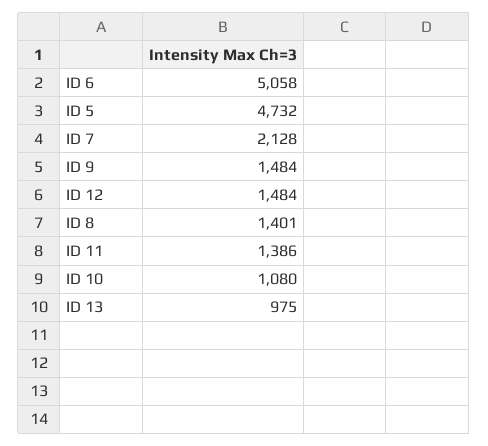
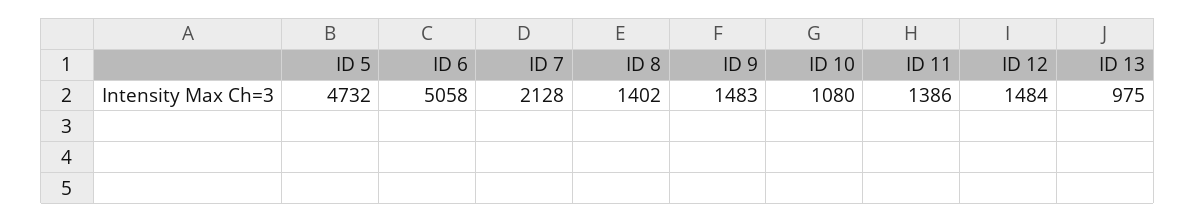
ID 9: 1484 -> 1483
ID 8: 1401 -> 1402

